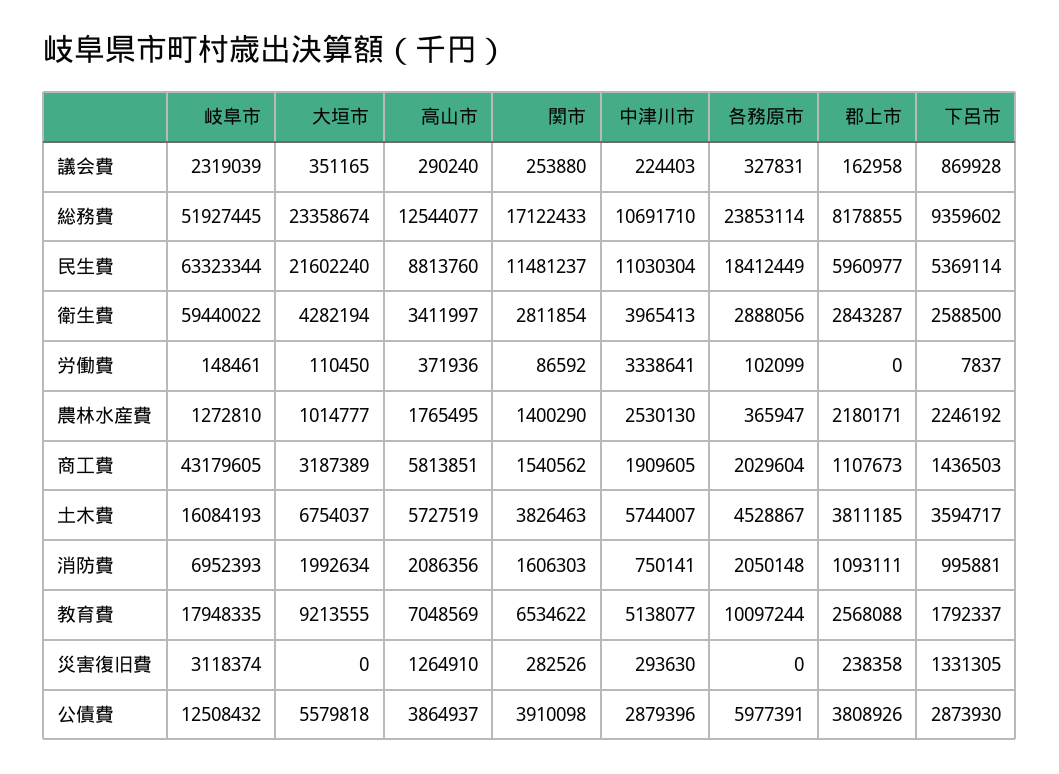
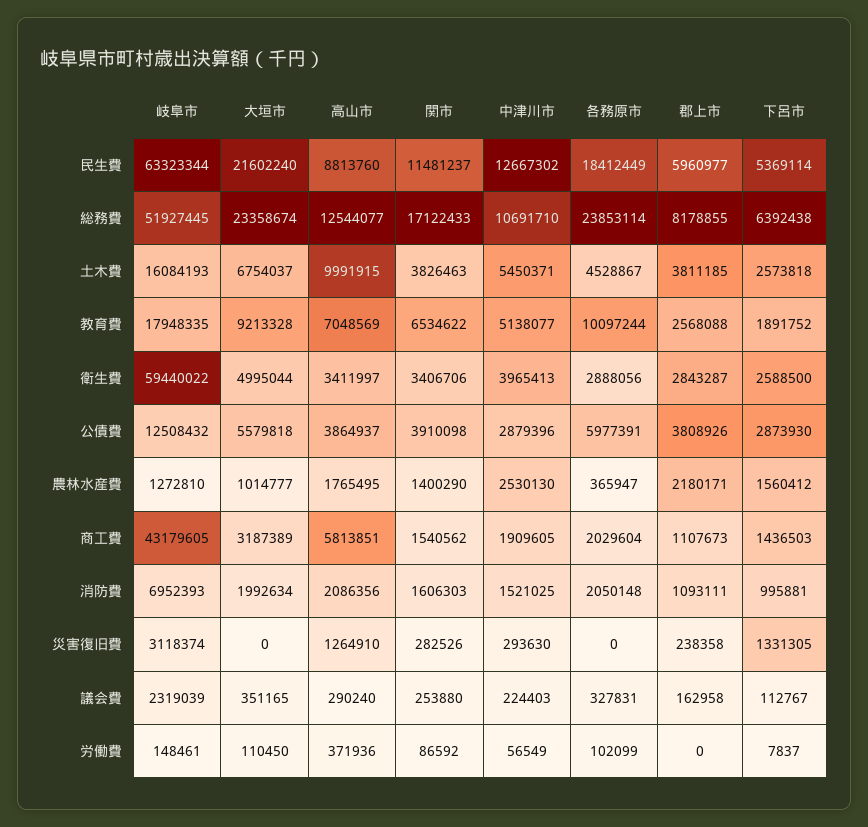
下呂市, 議会費: 869928 -> 112767
下呂市, 総務費: 9359602 -> 6392438
中津川市, 民生費: 11030304 -> 12667302
大垣市, 衛生費: 4282194 -> 4995044
関市, 衛生費: 2811854 -> 3406706
中津川市, 労働費: 3338641 -> 56549
下呂市, 農林水産費: 2246192 -> 1560412
高山市, 土木費: 5727519 -> 9991915
中津川市, 土木費: 5744007 -> 5450371
下呂市, 土木費: 3594717 -> 2573818
中津川市, 消防費: 750141 -> 1521025
大垣市, 教育費: 9213555 -> 9213328
下呂市, 教育費: 1792337 -> 1891752

